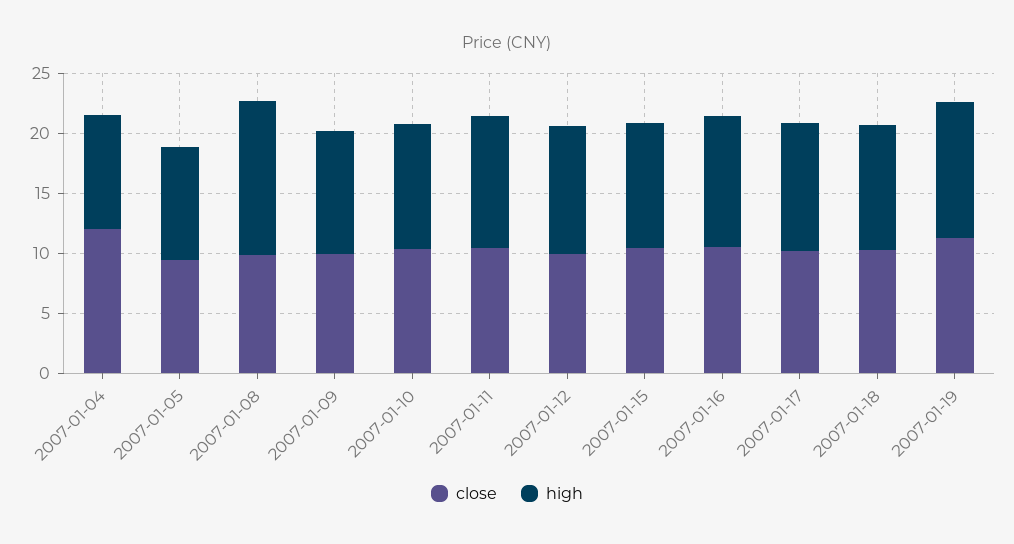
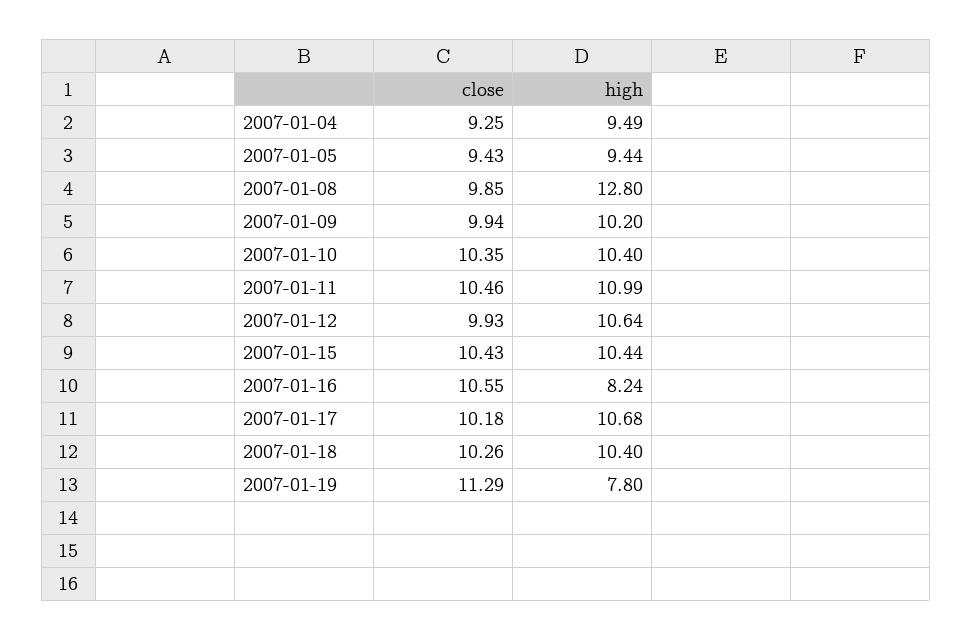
close, 2007-01-04: 12 -> 9.25
high, 2007-01-16: 11 -> 8.24
high, 2007-01-19: 11 -> 7.8

